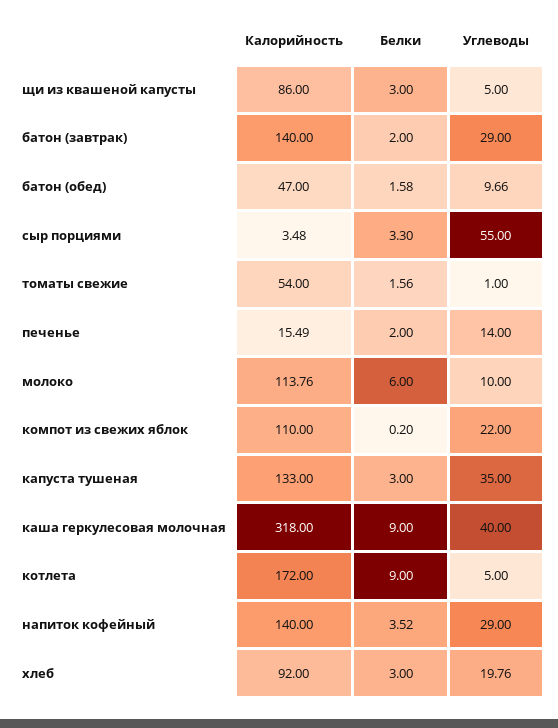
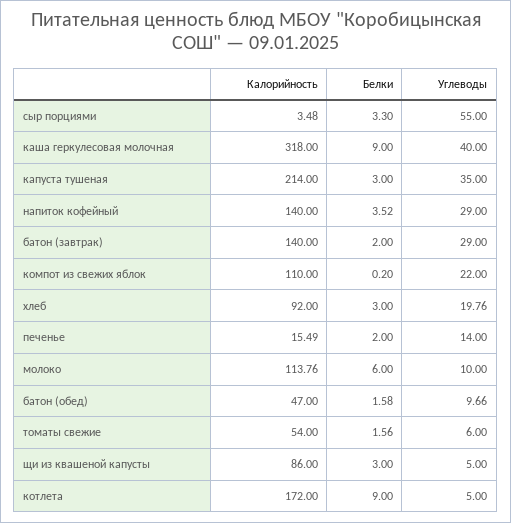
Углеводы, томаты свежие: 1 -> 6
Калорийность, капуста тушеная: 133 -> 214

